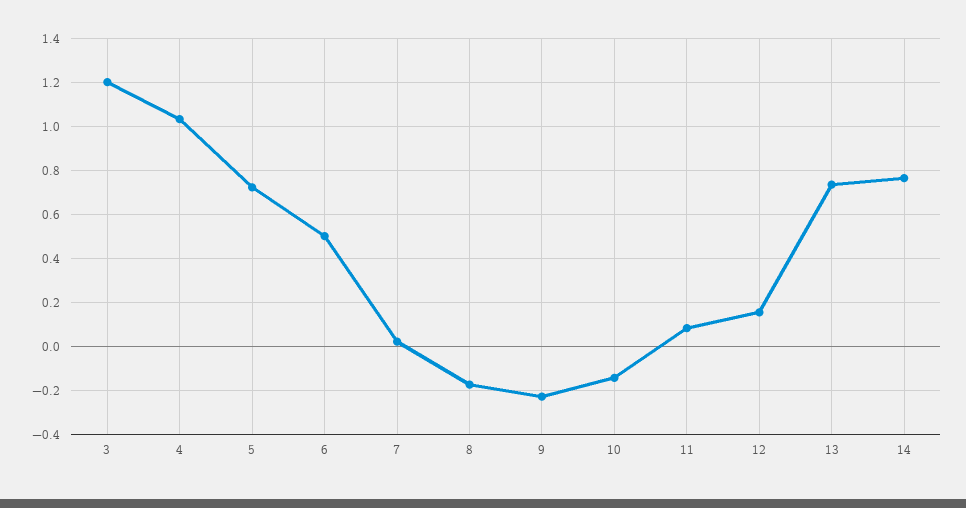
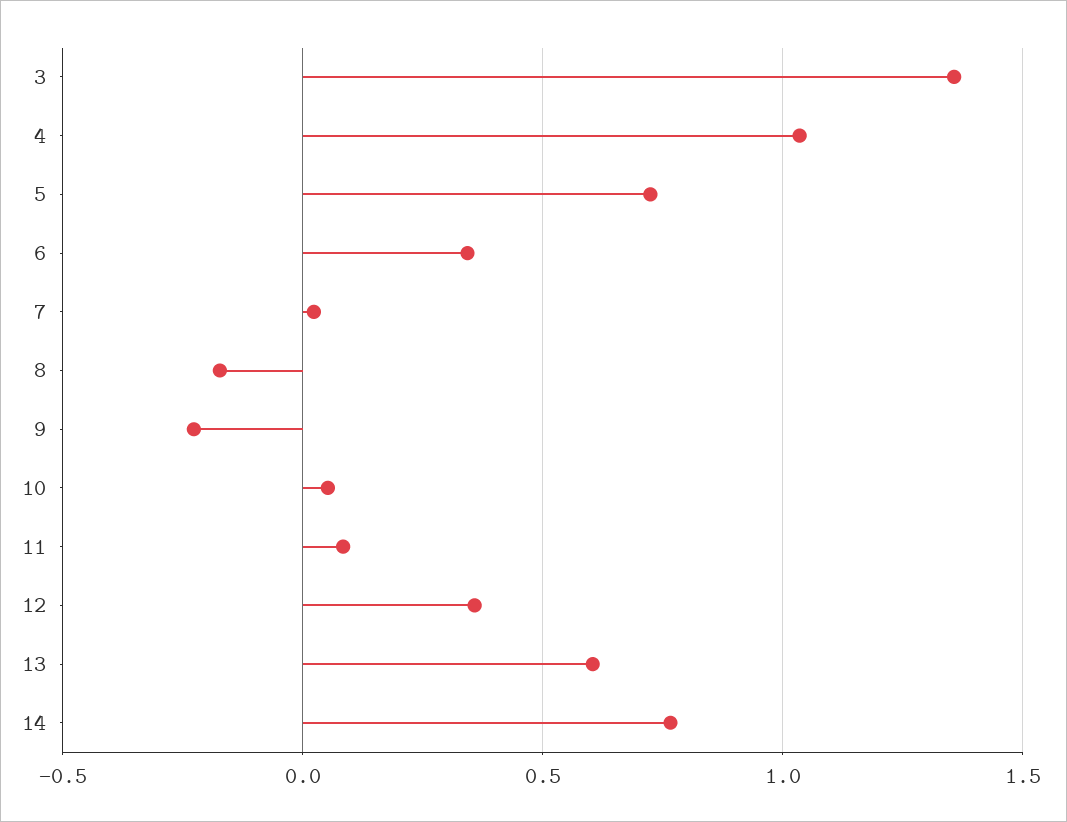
3: 1.2 -> 1.35
6: 0.5 -> 0.35
10: -0.15 -> 0.05
12: 0.15 -> 0.35
13: 0.75 -> 0.6

